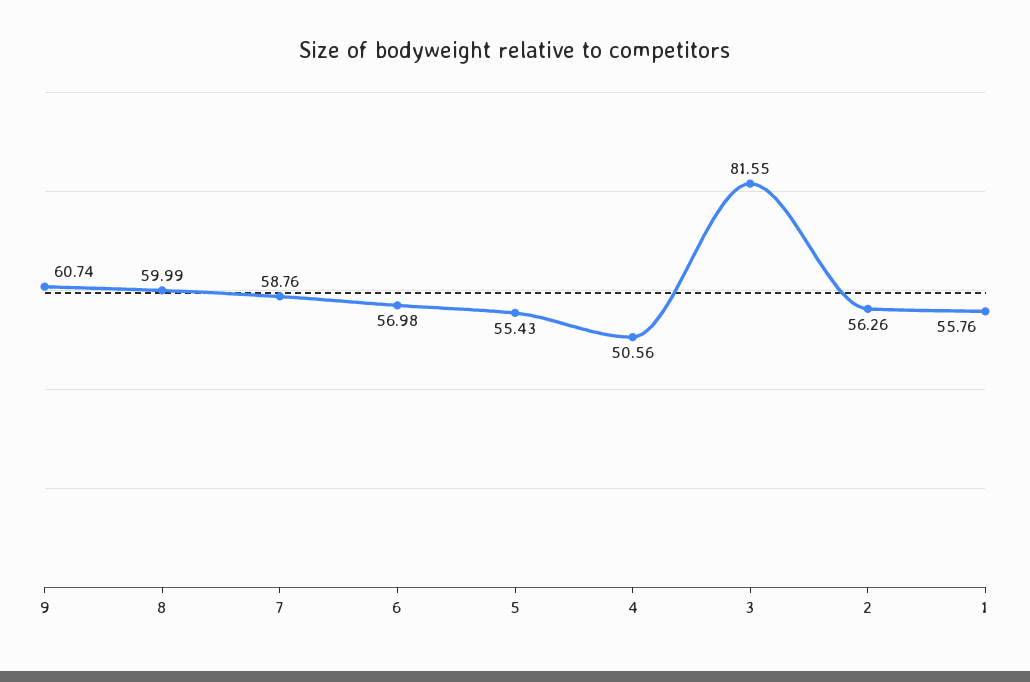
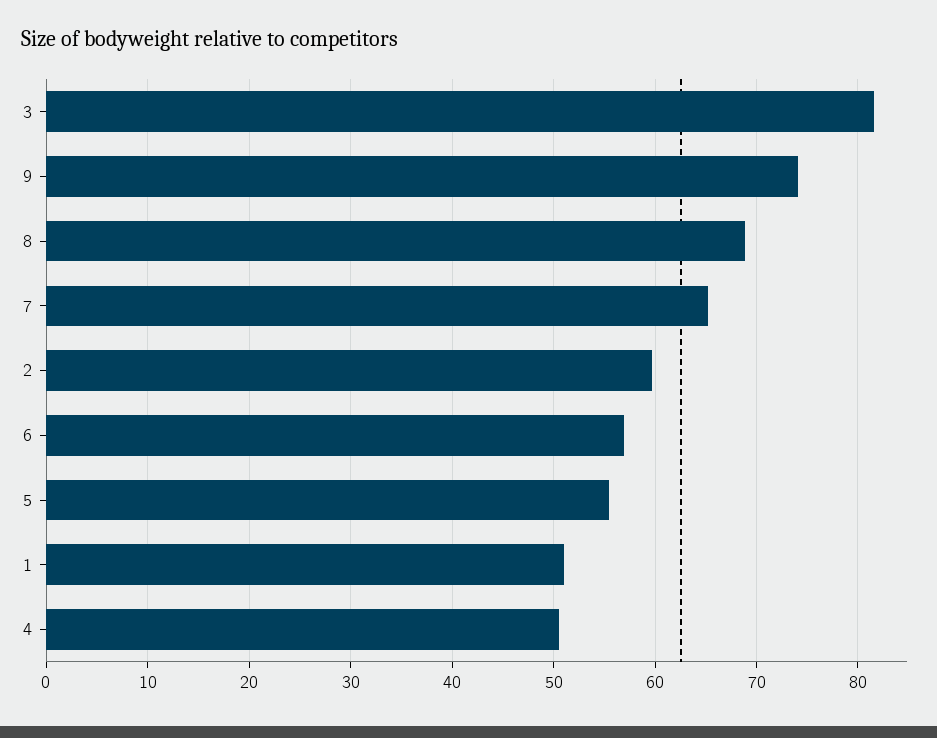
9: 60.74 -> 74
8: 59.99 -> 69
7: 58.76 -> 65
2: 56.26 -> 60
1: 55.76 -> 51

